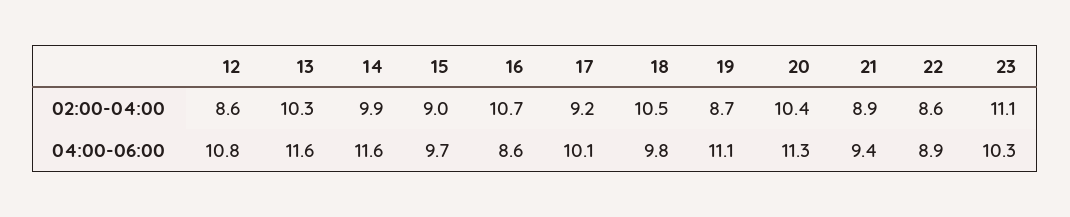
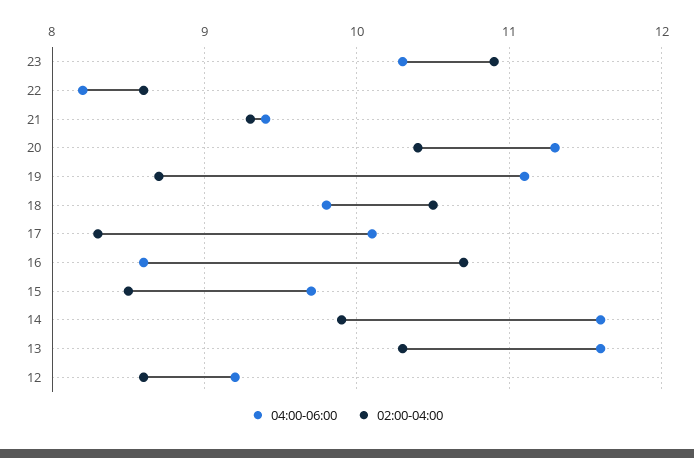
02:00-04:00, 15: 9 -> 8.5
02:00-04:00, 17: 9.2 -> 8.3
02:00-04:00, 21: 8.9 -> 9.3
02:00-04:00, 23: 11.1 -> 10.9
04:00-06:00, 12: 10.8 -> 9.2
04:00-06:00, 22: 8.9 -> 8.2

